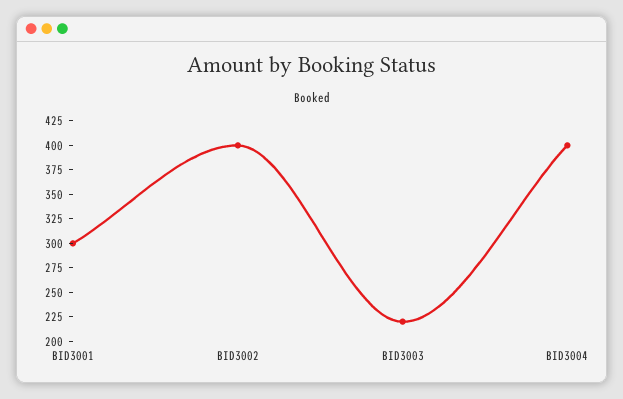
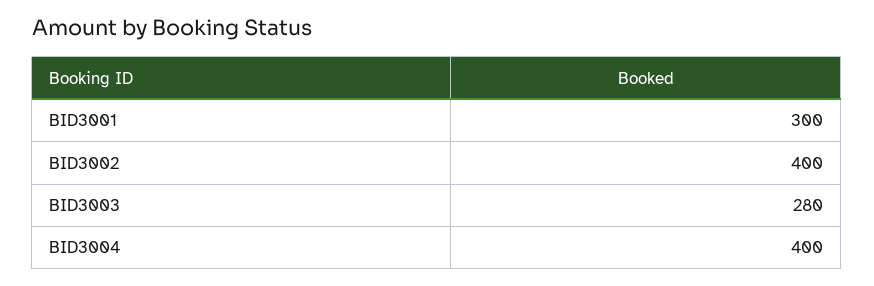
BID3003: 225 -> 280

